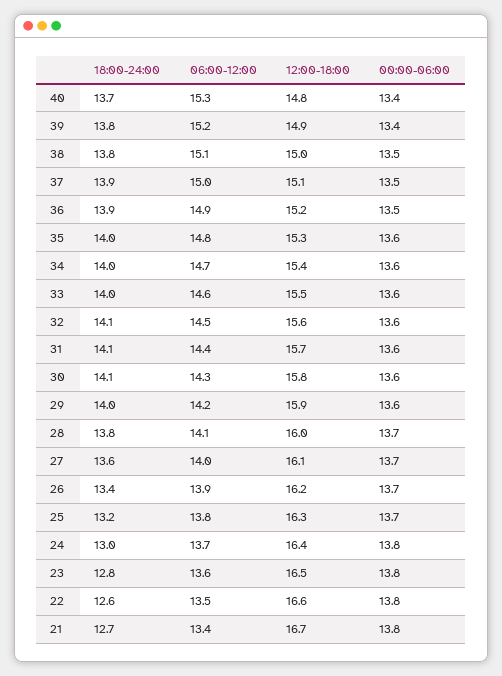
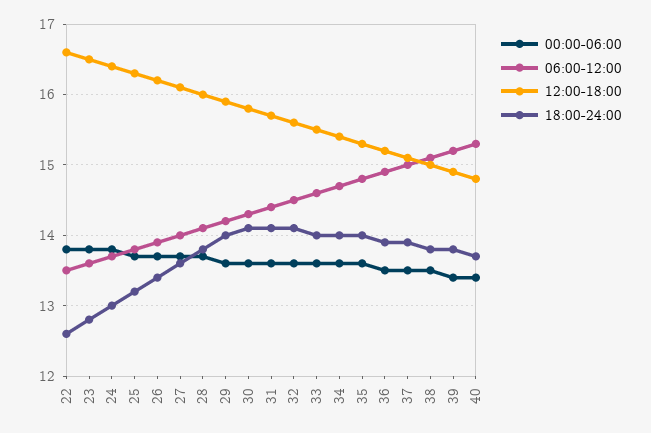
18:00-24:00, 21: 12.7 -> none
06:00-12:00, 21: 13.4 -> none
12:00-18:00, 21: 16.7 -> none
00:00-06:00, 21: 13.8 -> none

